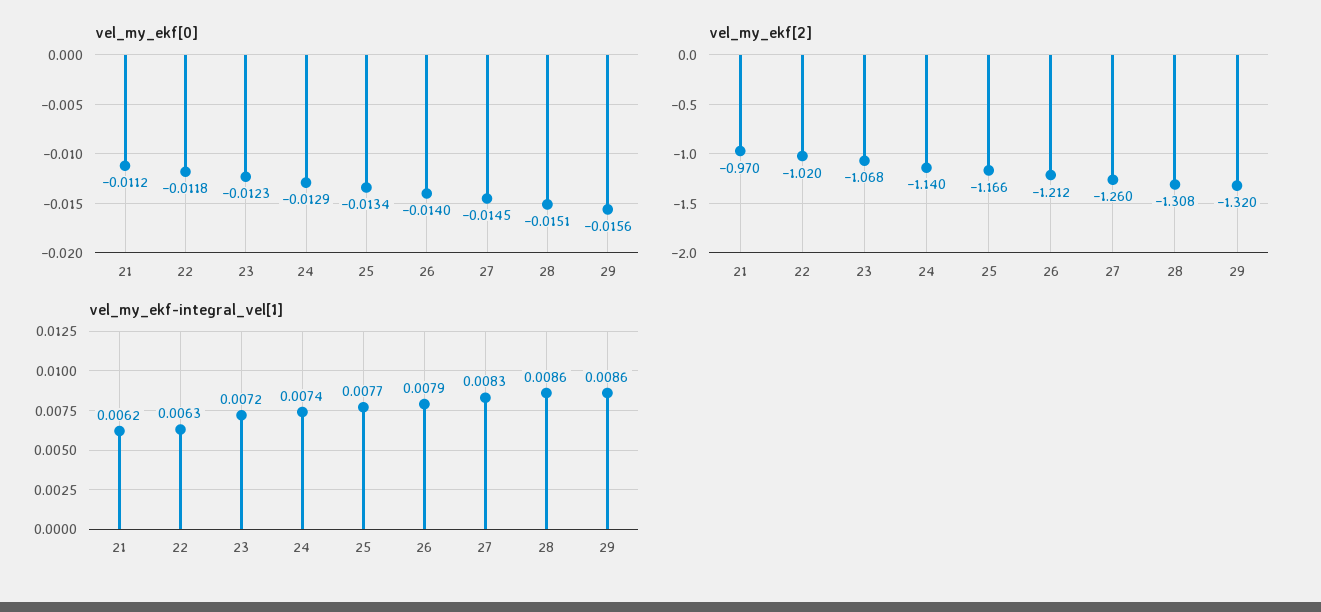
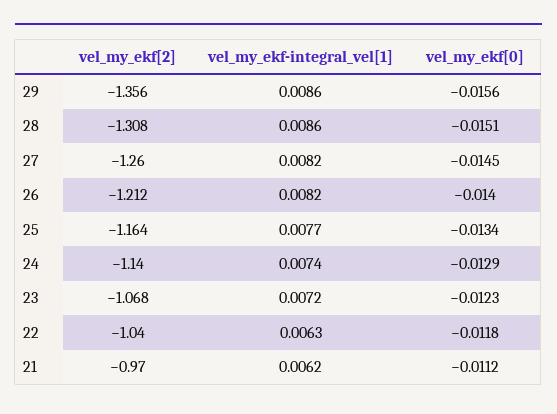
vel_my_ekf[2], 22: -1.02 -> -1.04
vel_my_ekf[2], 25: -1.166 -> -1.164
vel_my_ekf[2], 29: -1.32 -> -1.356
vel_my_ekf-integral_vel[1], 26: 0.0079 -> 0.0082
vel_my_ekf-integral_vel[1], 27: 0.0083 -> 0.0082

